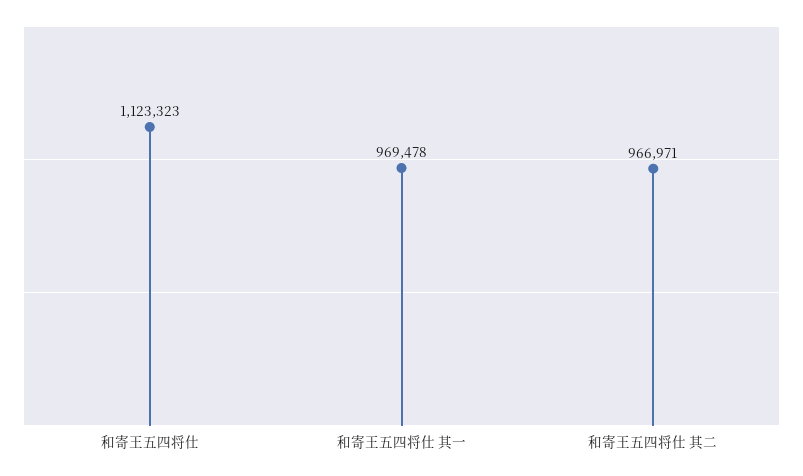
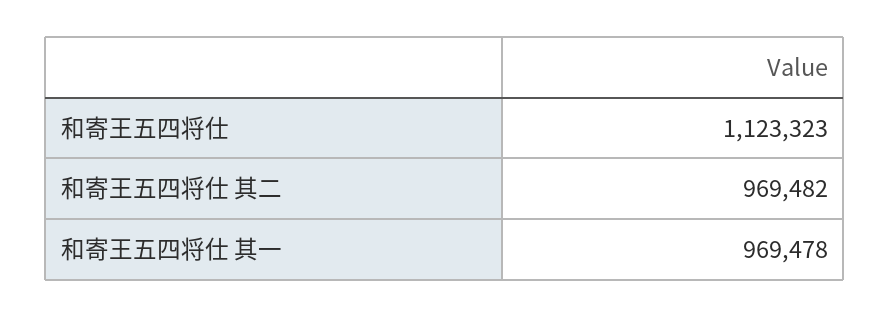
和寄王五四将仕 其二: 966971 -> 969482

